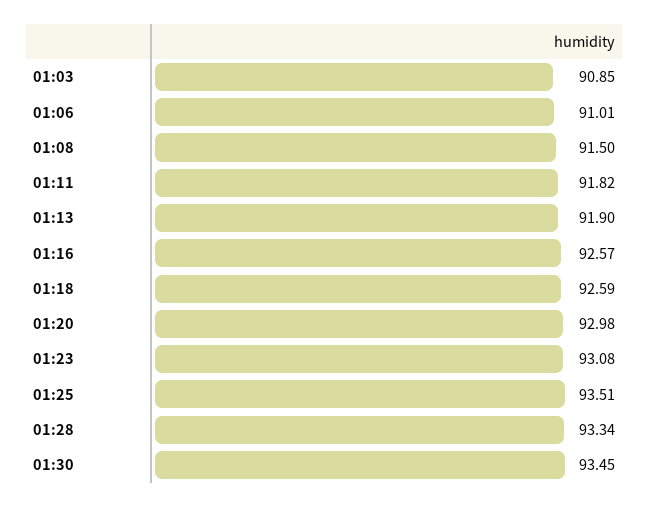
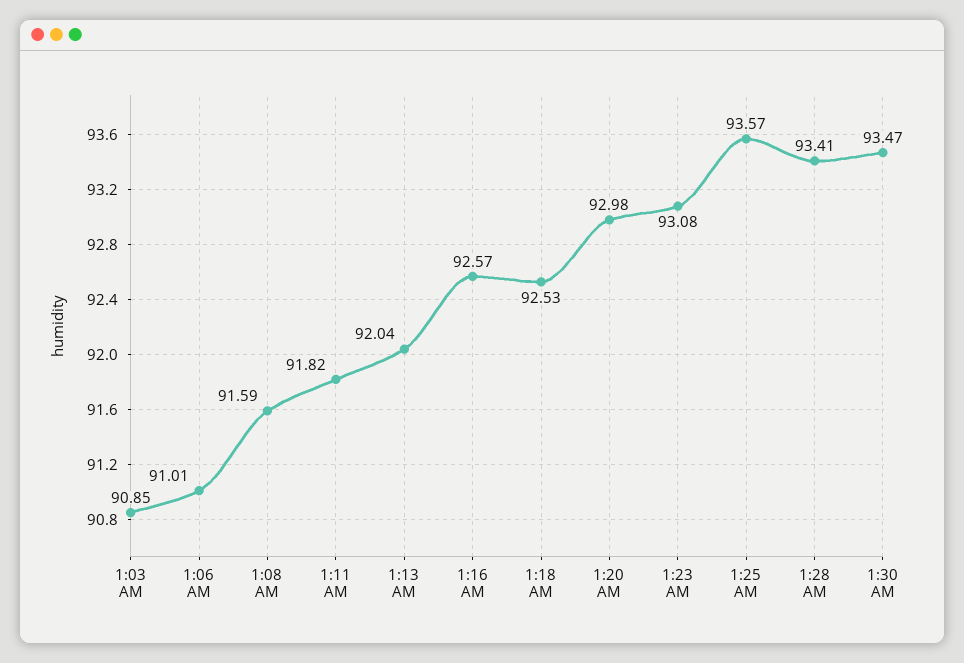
01:08: 91.5 -> 91.59
01:13: 91.9 -> 92.04
01:18: 92.59 -> 92.53
01:25: 93.51 -> 93.57
01:28: 93.34 -> 93.41
01:30: 93.45 -> 93.47

